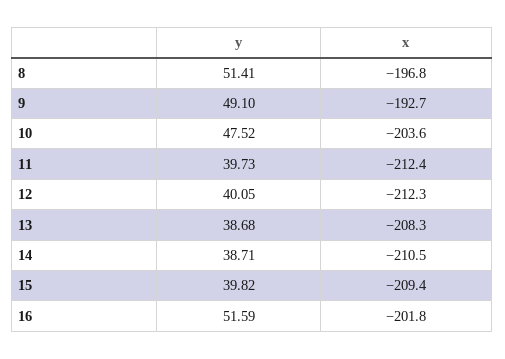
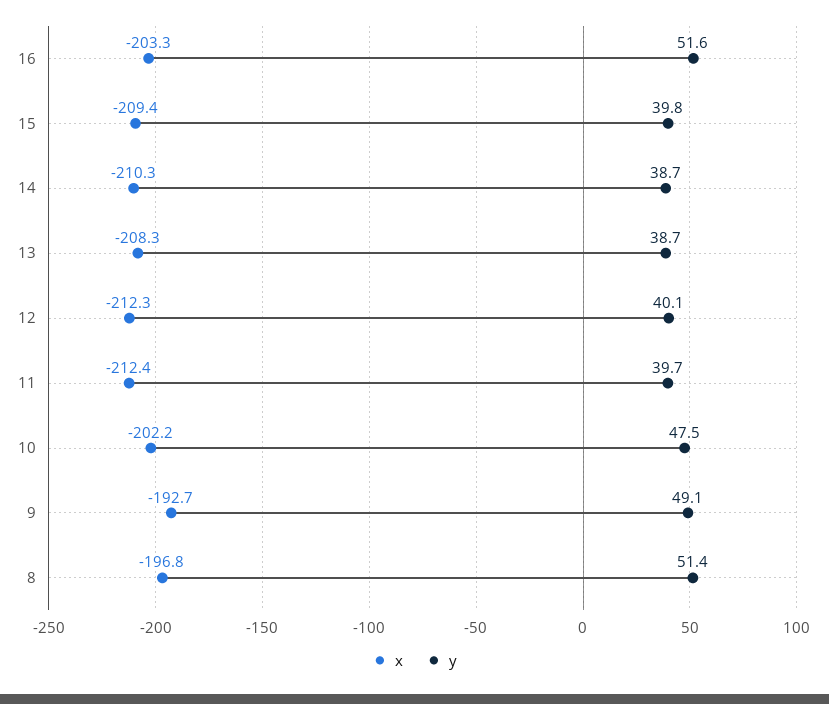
x, 10: -203.6 -> -202.2
x, 14: -210.5 -> -210.3
x, 16: -201.8 -> -203.3

